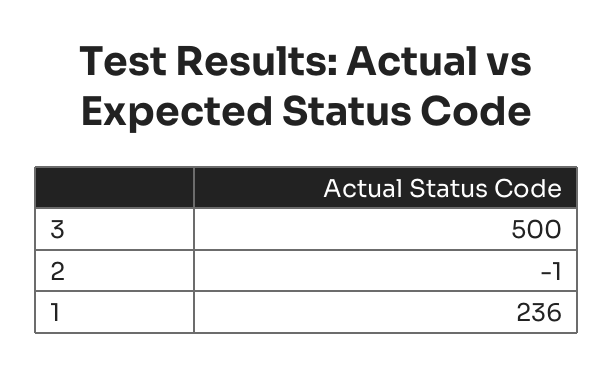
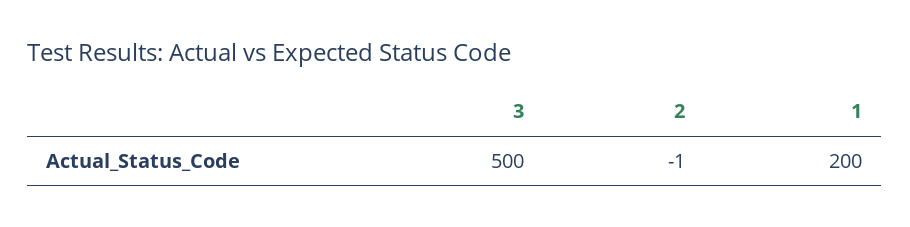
1: 236 -> 200

